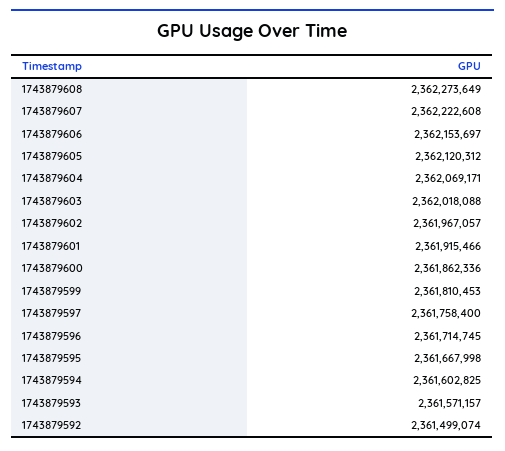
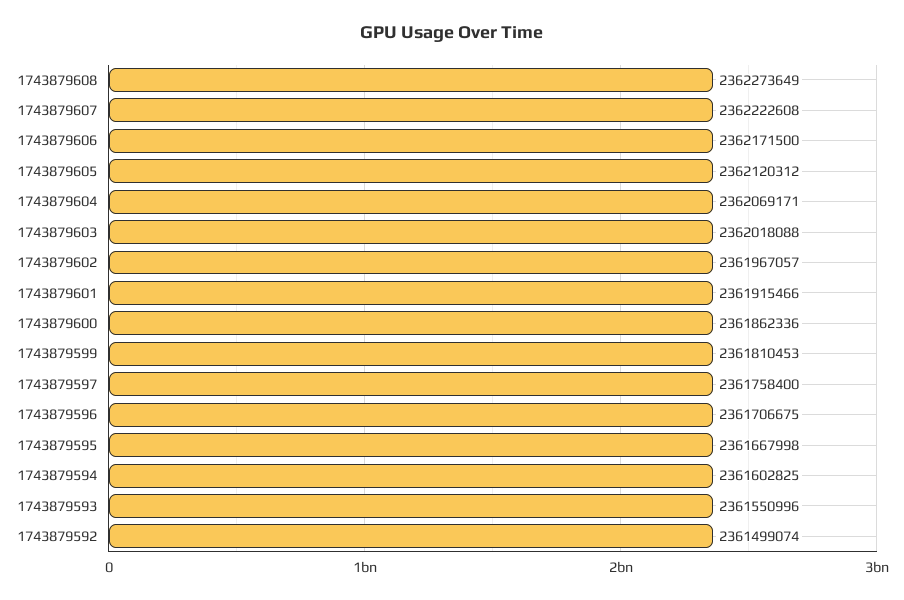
1743879606: 2362153697 -> 2362171500
1743879596: 2361714745 -> 2361706675
1743879593: 2361571157 -> 2361550996

